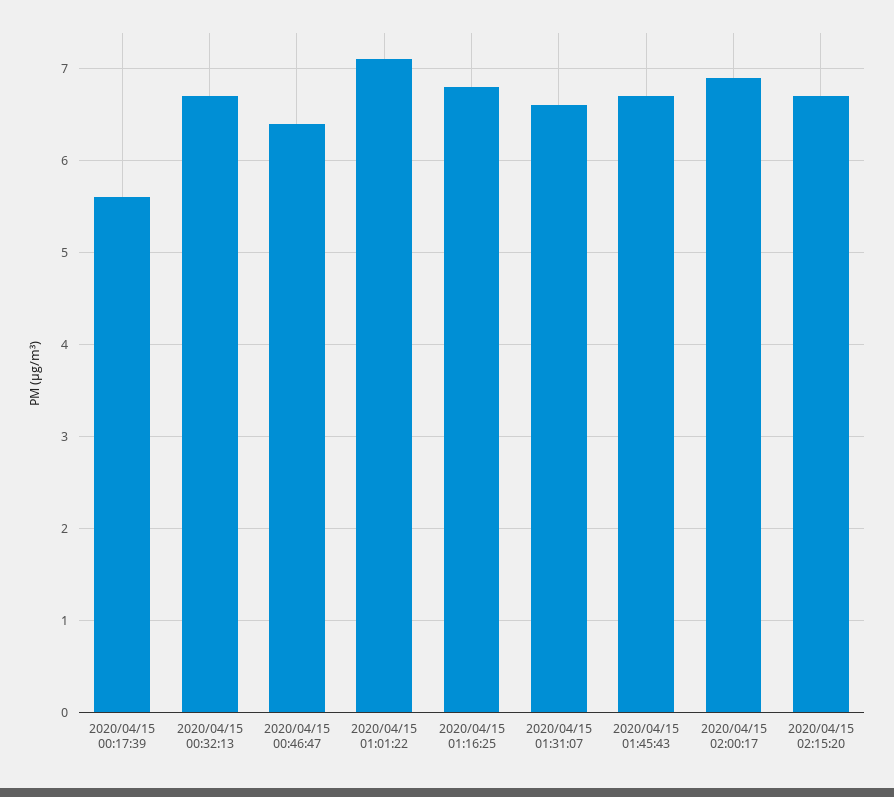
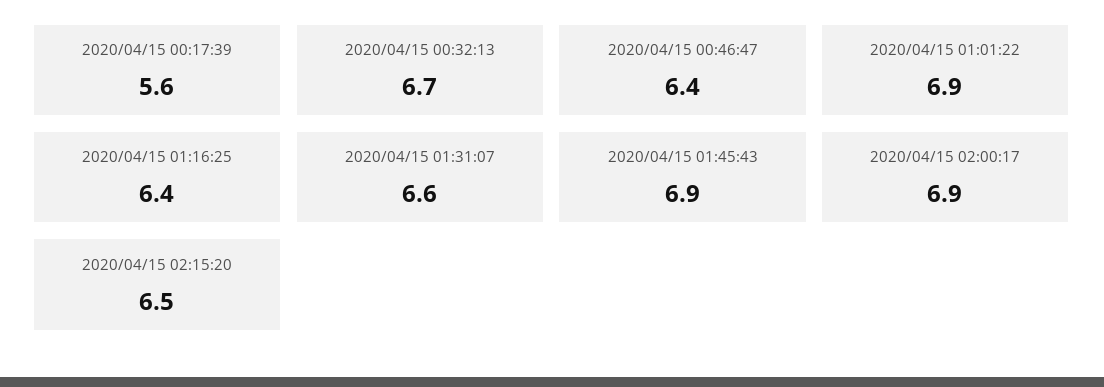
2020/04/15 01:01:22: 7.1 -> 6.9
2020/04/15 01:16:25: 6.8 -> 6.4
2020/04/15 01:45:43: 6.7 -> 6.9
2020/04/15 02:15:20: 6.7 -> 6.5

